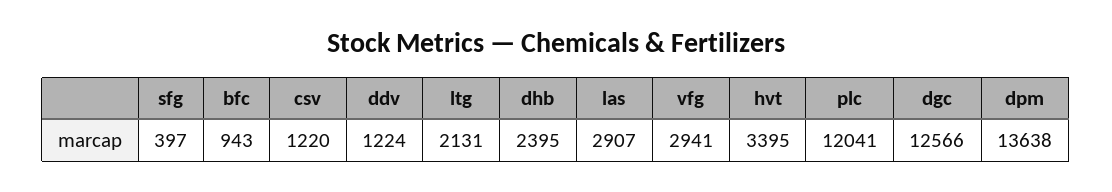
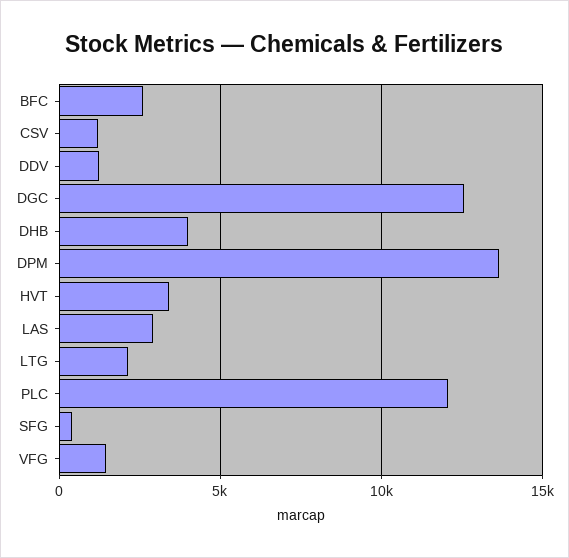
bfc: 943 -> 2500
dhb: 2395 -> 4000
vfg: 2941 -> 1500

